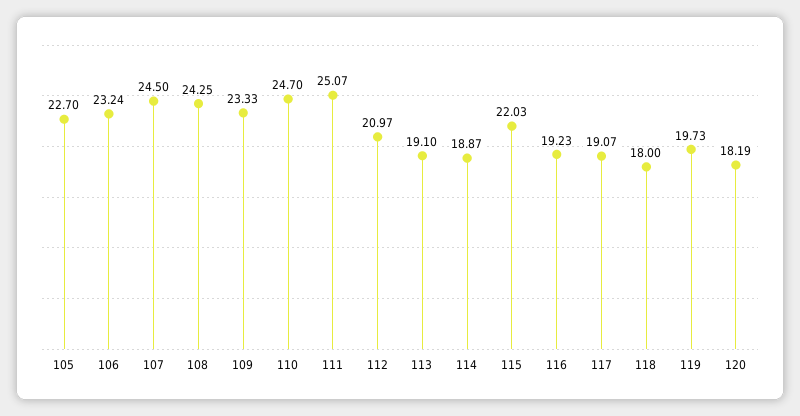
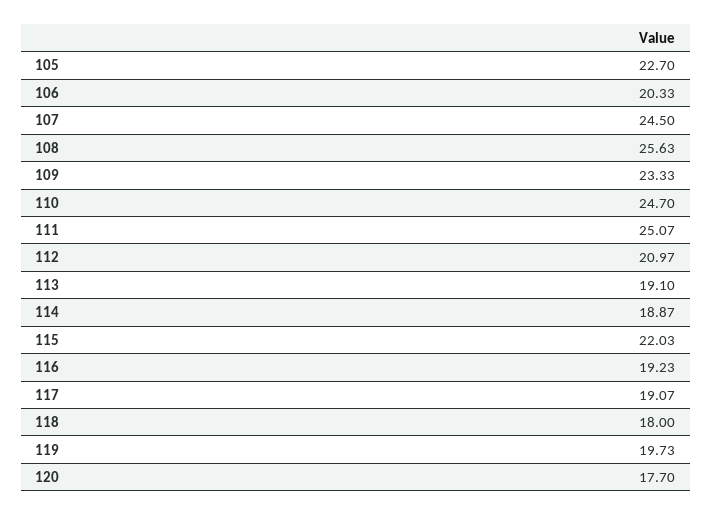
106: 23.24 -> 20.33
108: 24.25 -> 25.63
120: 18.19 -> 17.7

